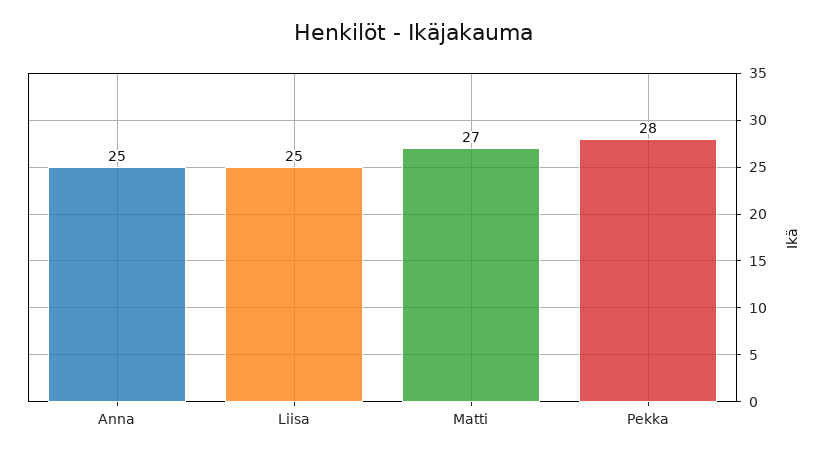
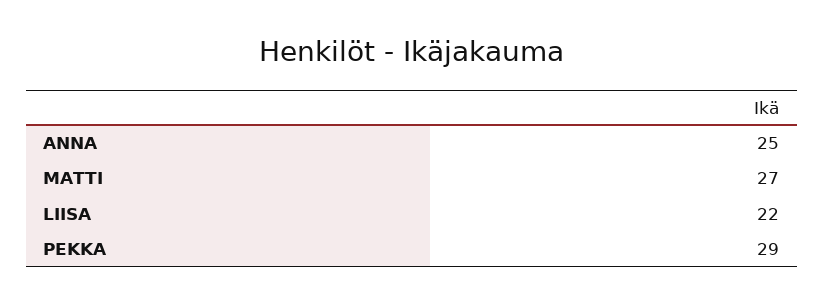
Liisa: 25 -> 22
Pekka: 28 -> 29

